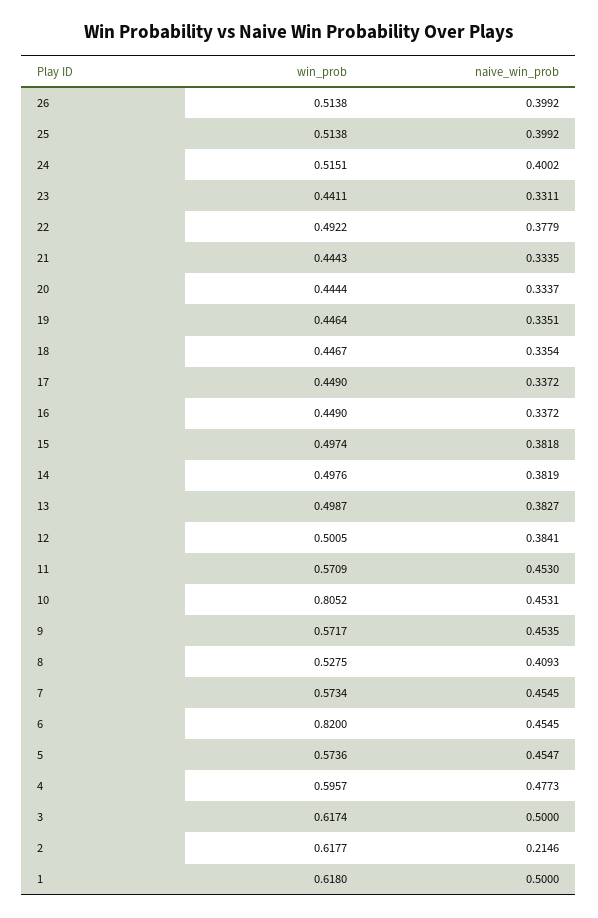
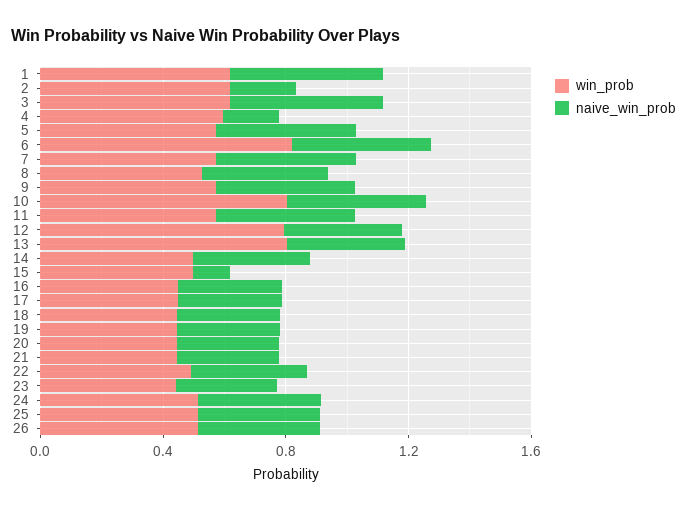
naive_win_prob, 15: 0.3818 -> 0.1
win_prob, 13: 0.4987 -> 0.8
win_prob, 12: 0.5005 -> 0.8
naive_win_prob, 4: 0.4773 -> 0.2

